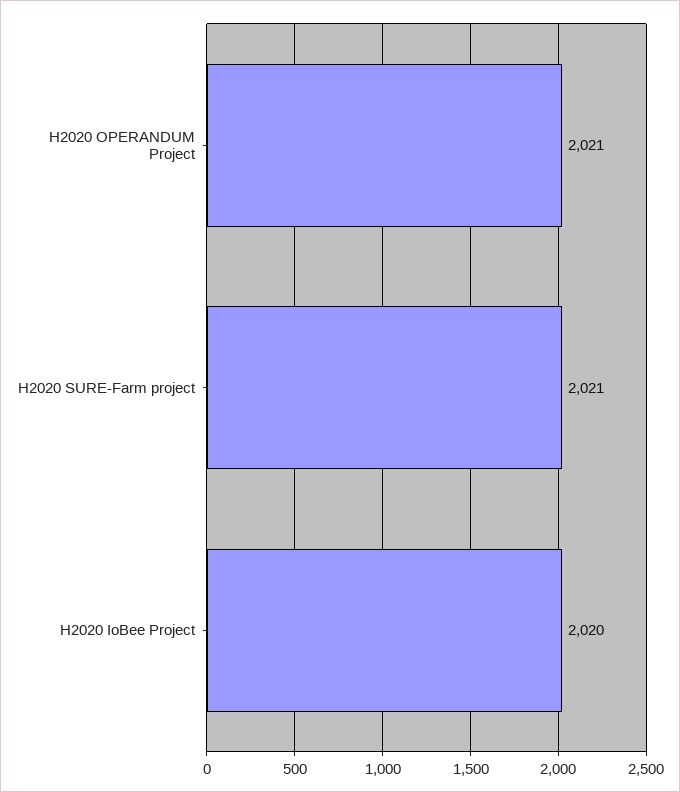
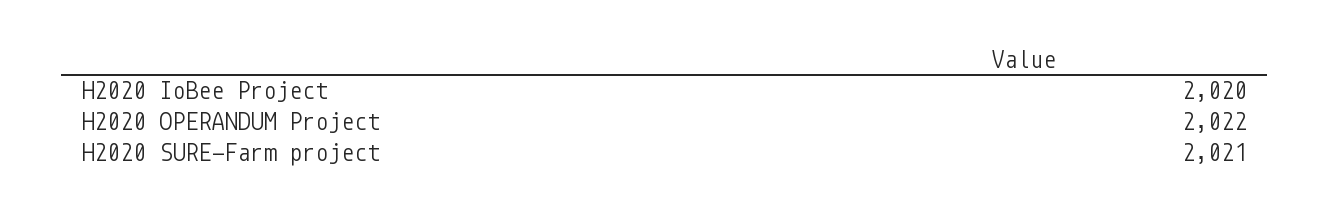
H2020 OPERANDUM Project: 2021 -> 2022

